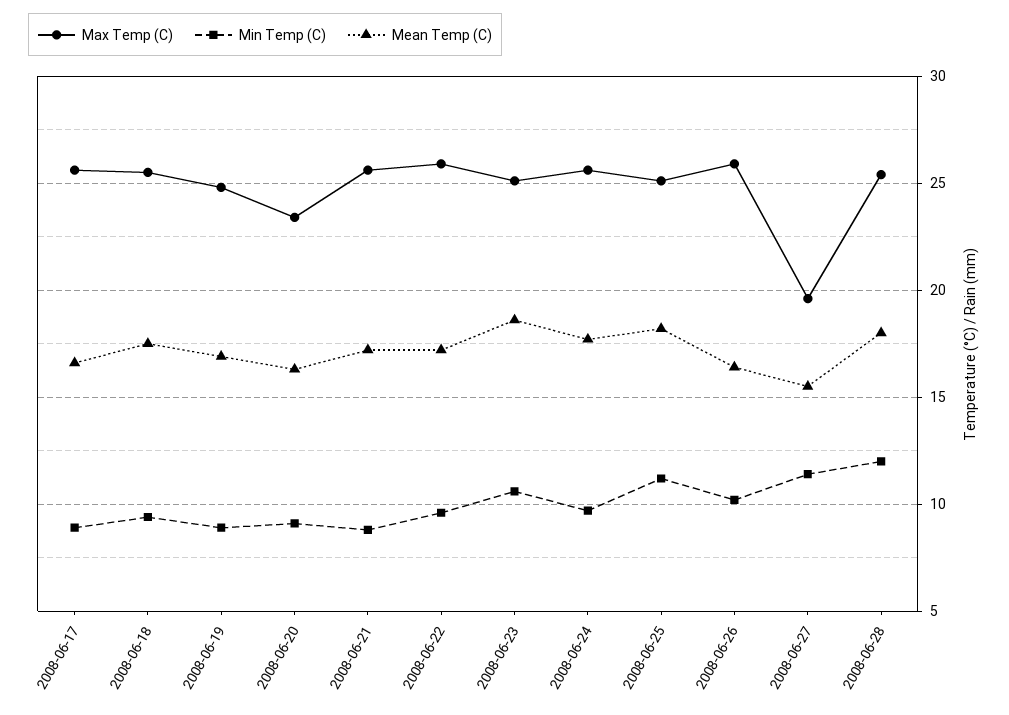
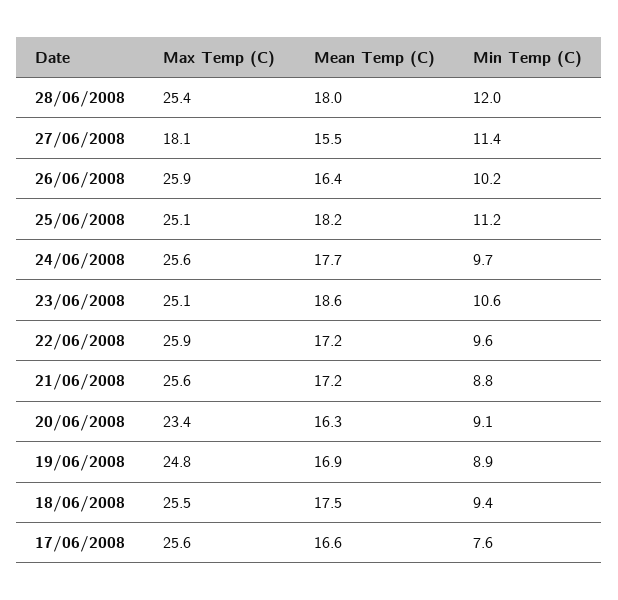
Min Temp (C), 2008-06-17: 9 -> 7.6
Max Temp (C), 2008-06-27: 19.5 -> 18.1

